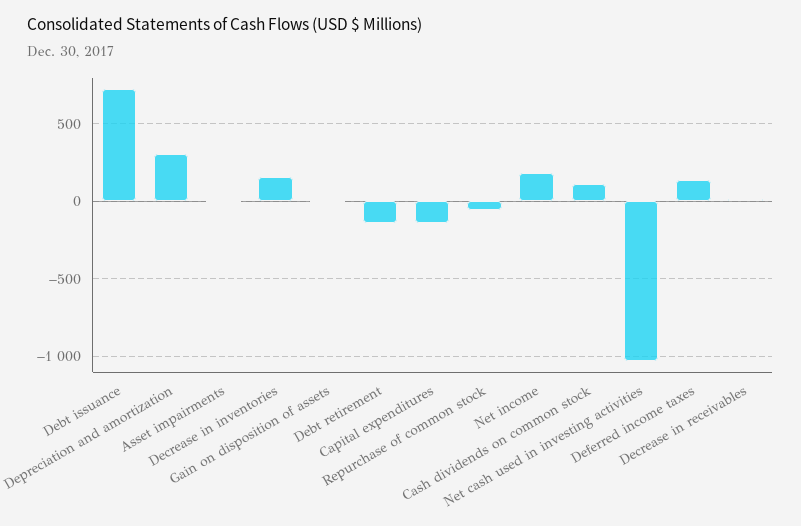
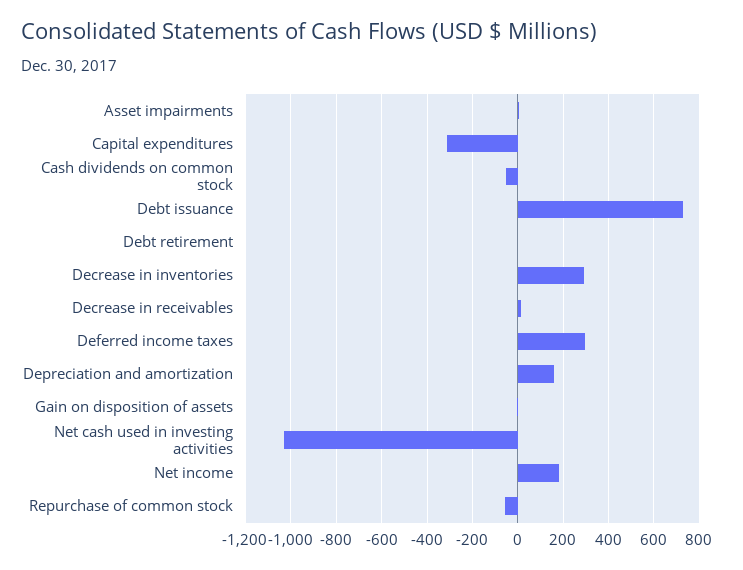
Depreciation and amortization: 300 -> 150
Decrease in inventories: 150 -> 300
Debt retirement: -150 -> 0
Capital expenditures: -150 -> -300
Cash dividends on common stock: 100 -> -50
Deferred income taxes: 150 -> 300

